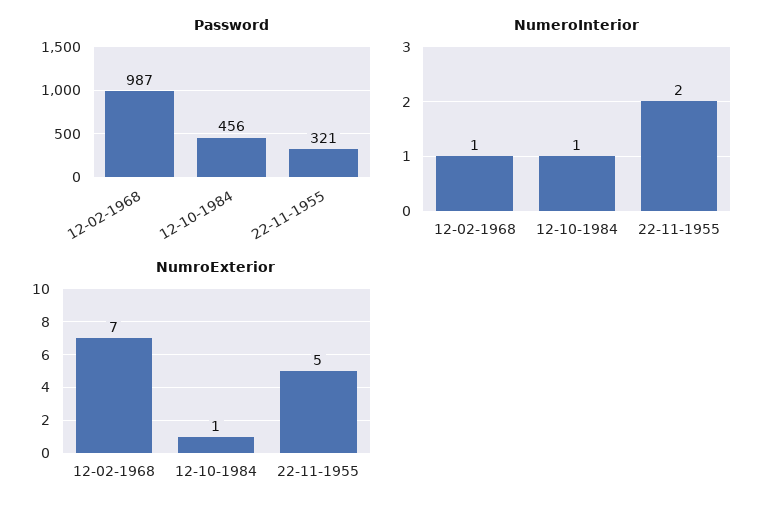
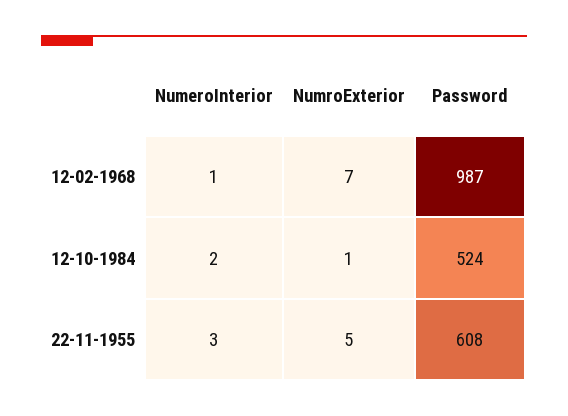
Password, 12-10-1984: 456 -> 524
Password, 22-11-1955: 321 -> 608
NumeroInterior, 12-10-1984: 1 -> 2
NumeroInterior, 22-11-1955: 2 -> 3

